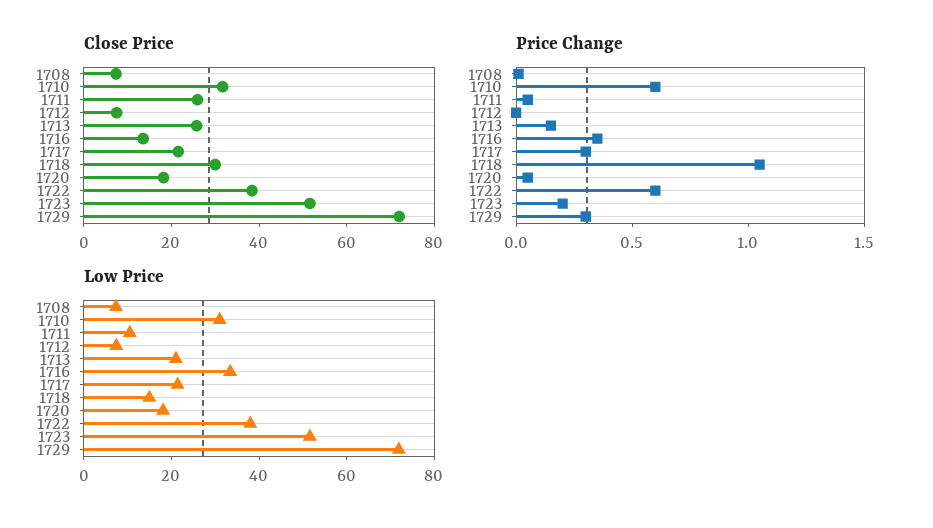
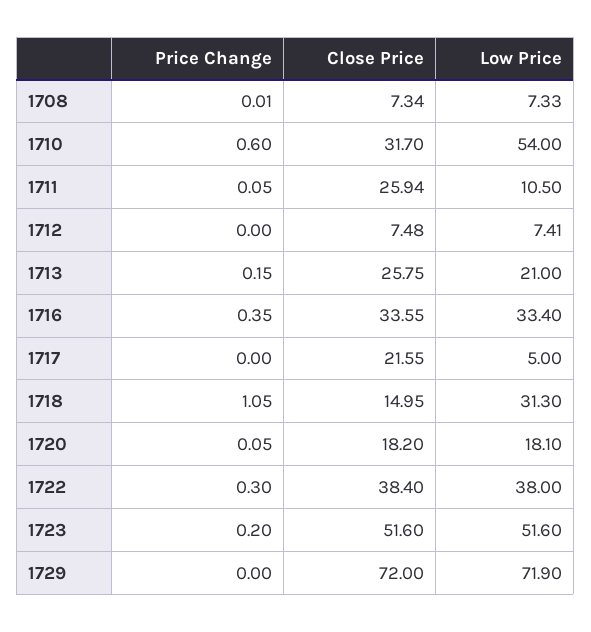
Close Price, 1716: 15 -> 33.55
Close Price, 1718: 30 -> 14.95
Price Change, 1717: 0.3 -> 0
Price Change, 1722: 0.6 -> 0.3
Price Change, 1729: 0.3 -> 0
Low Price, 1710: 30 -> 54
Low Price, 1717: 20 -> 5
Low Price, 1718: 15 -> 31.3

